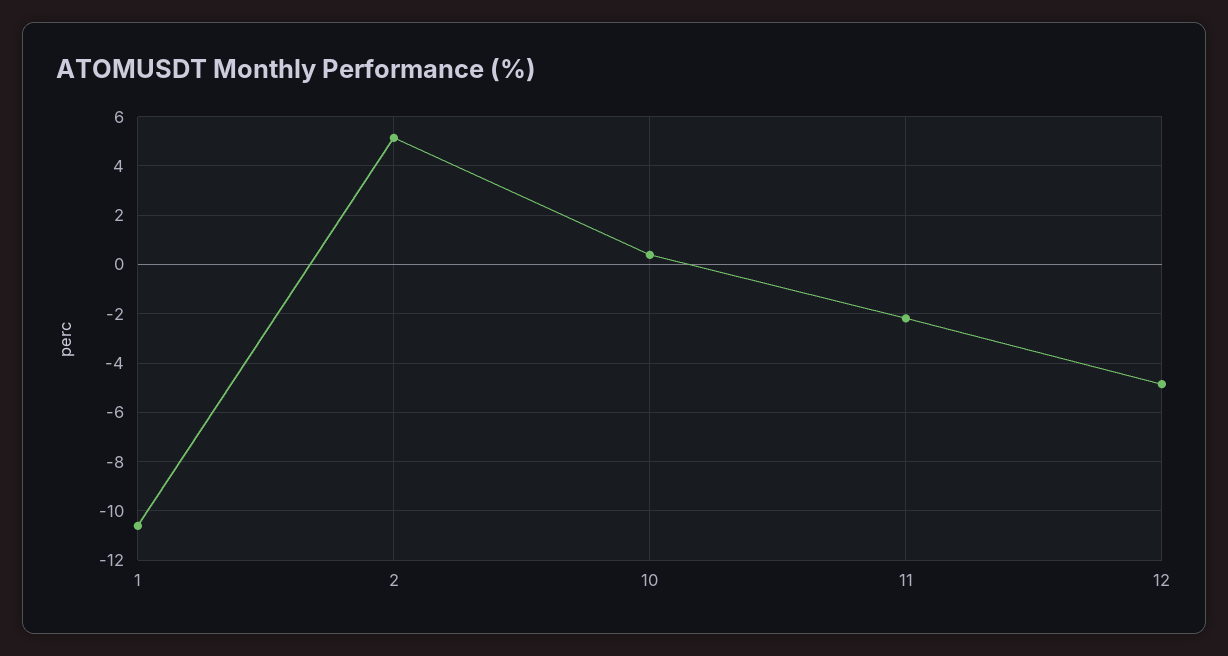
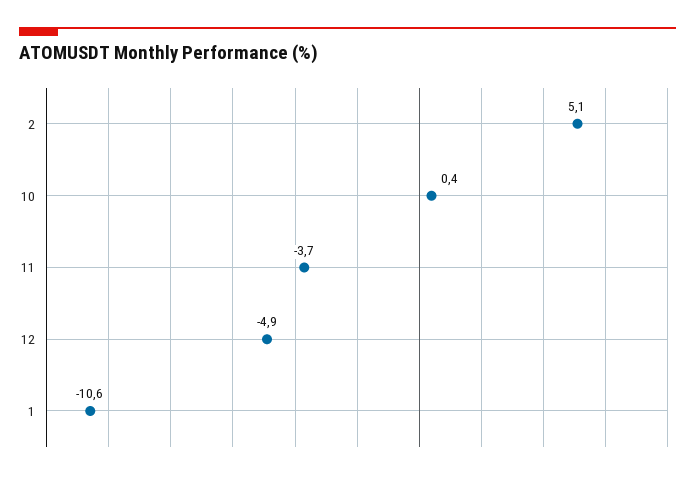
11: -2.25 -> -3.7

